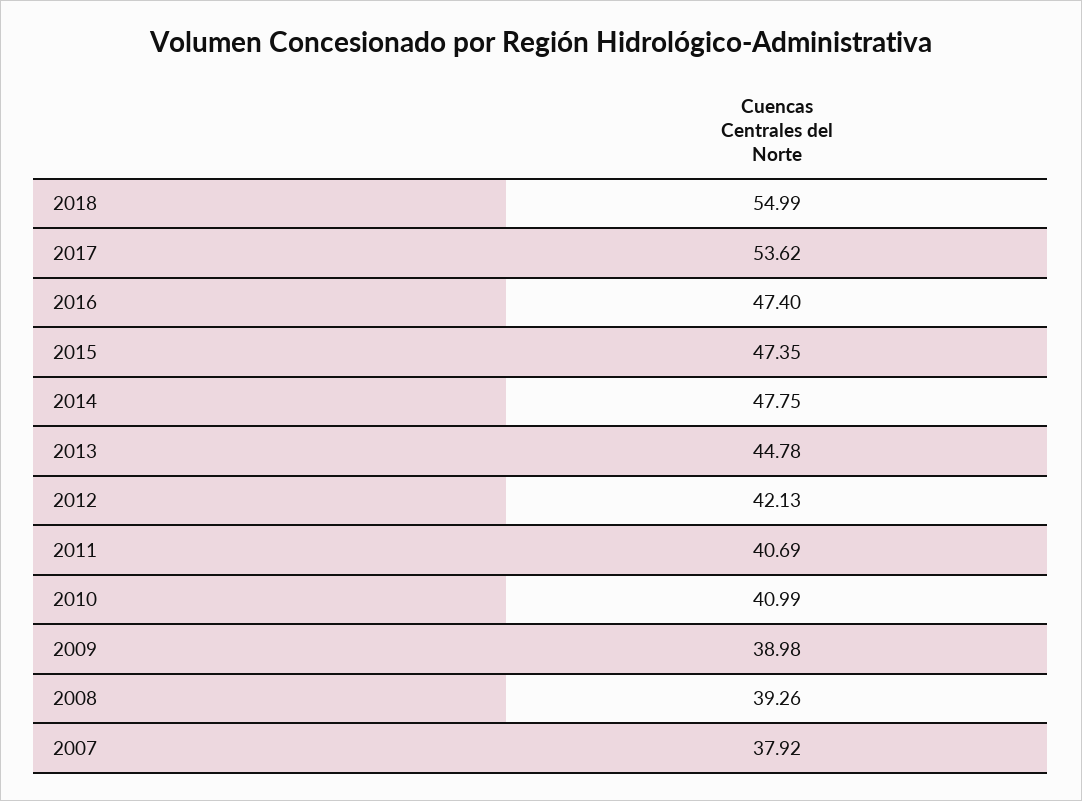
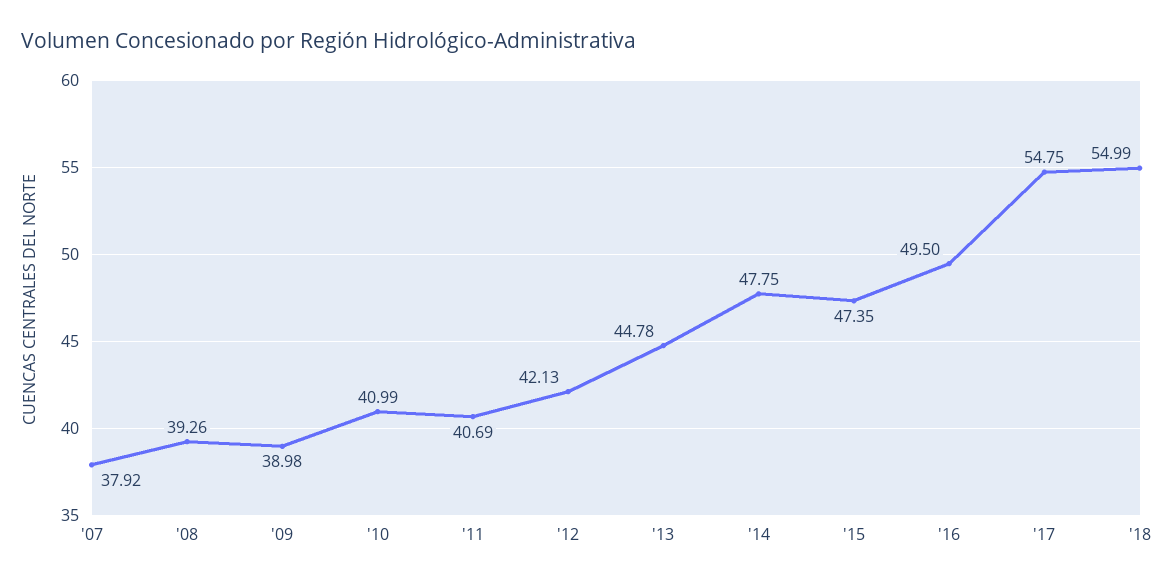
2017: 53.62 -> 54.75
2016: 47.4 -> 49.5

